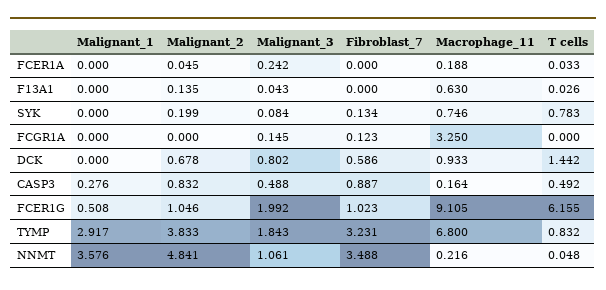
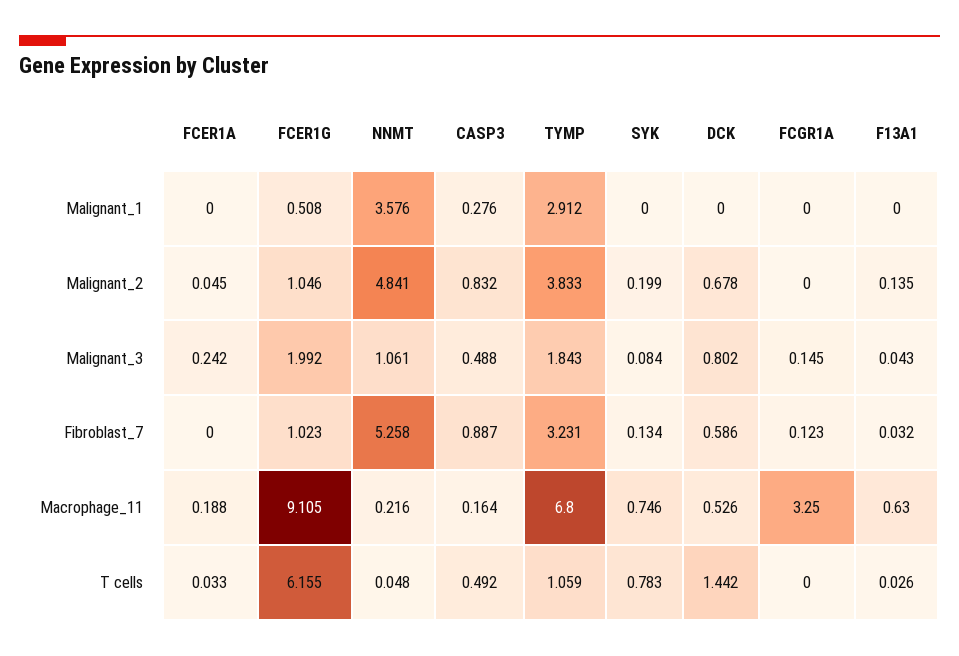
Fibroblast_7, F13A1: 0 -> 0.032
Macrophage_11, DCK: 0.933 -> 0.526
Malignant_1, TYMP: 2.917 -> 2.912
T cells, TYMP: 0.832 -> 1.059
Fibroblast_7, NNMT: 3.488 -> 5.258

